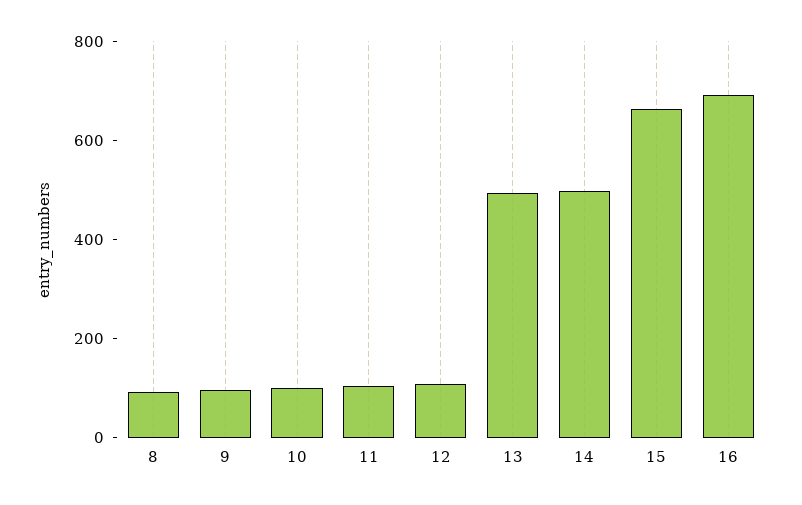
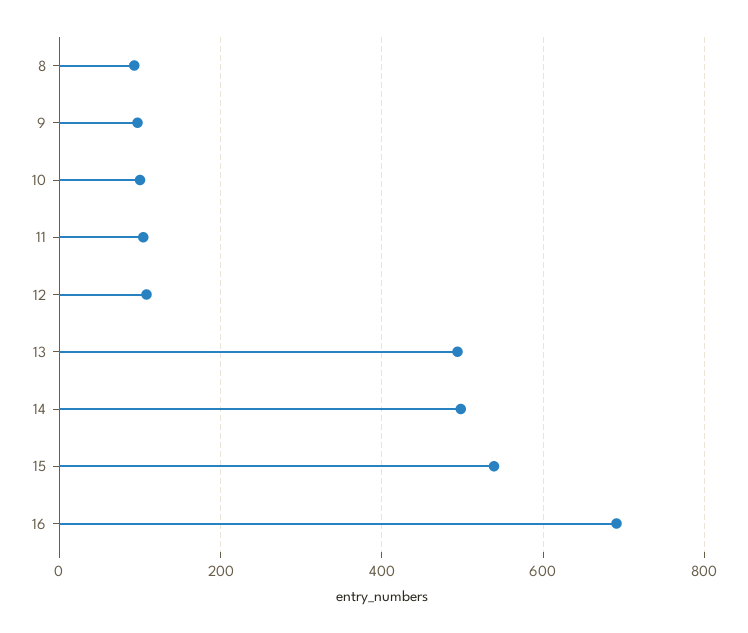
15: 650 -> 540

